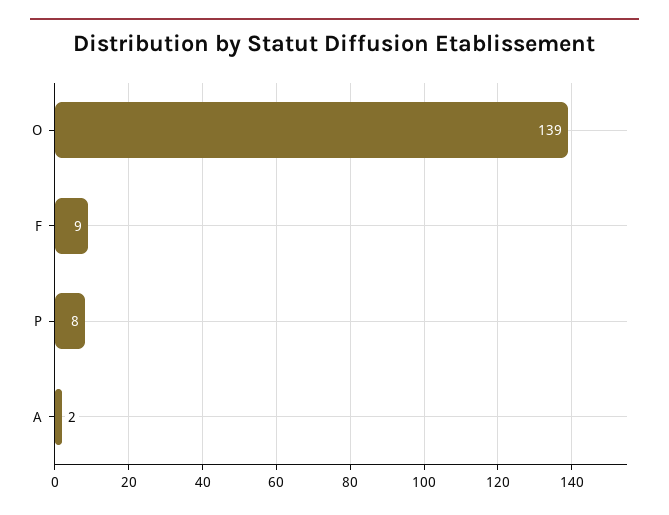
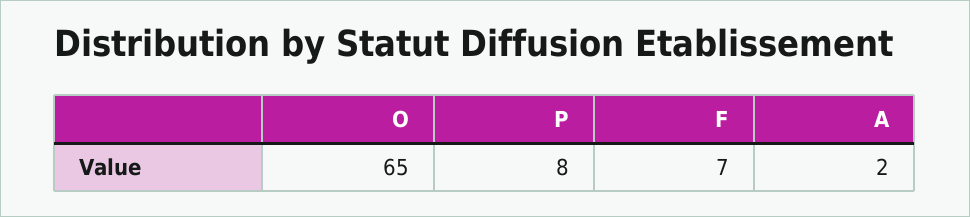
O: 139 -> 65
F: 9 -> 7

